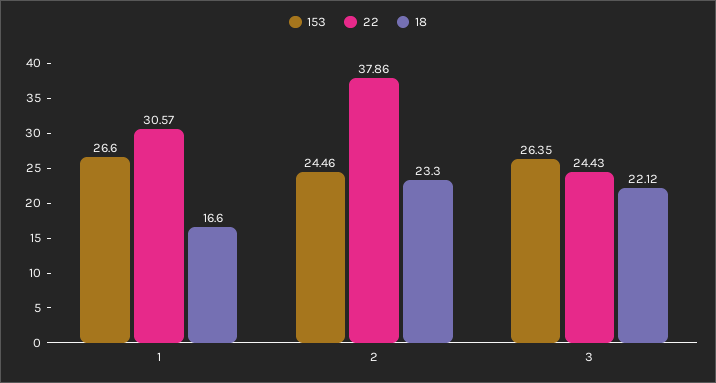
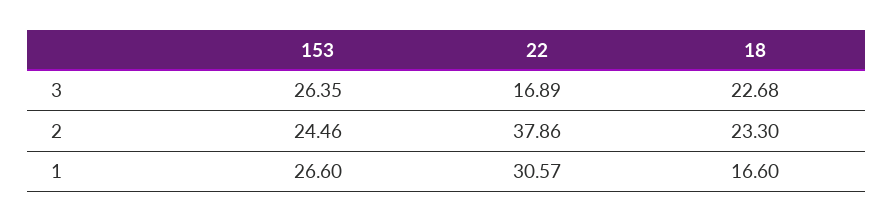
22, 3: 24.43 -> 16.89
18, 3: 22.12 -> 22.68

